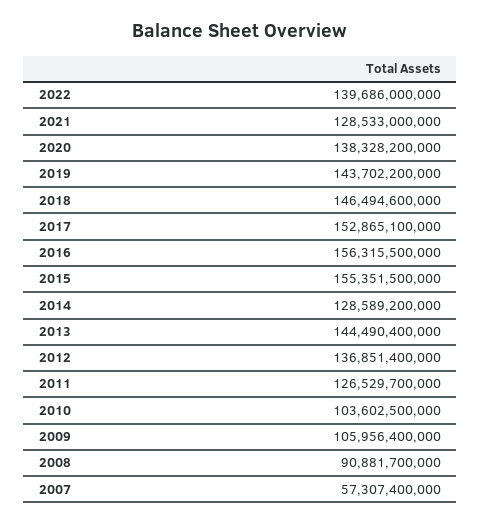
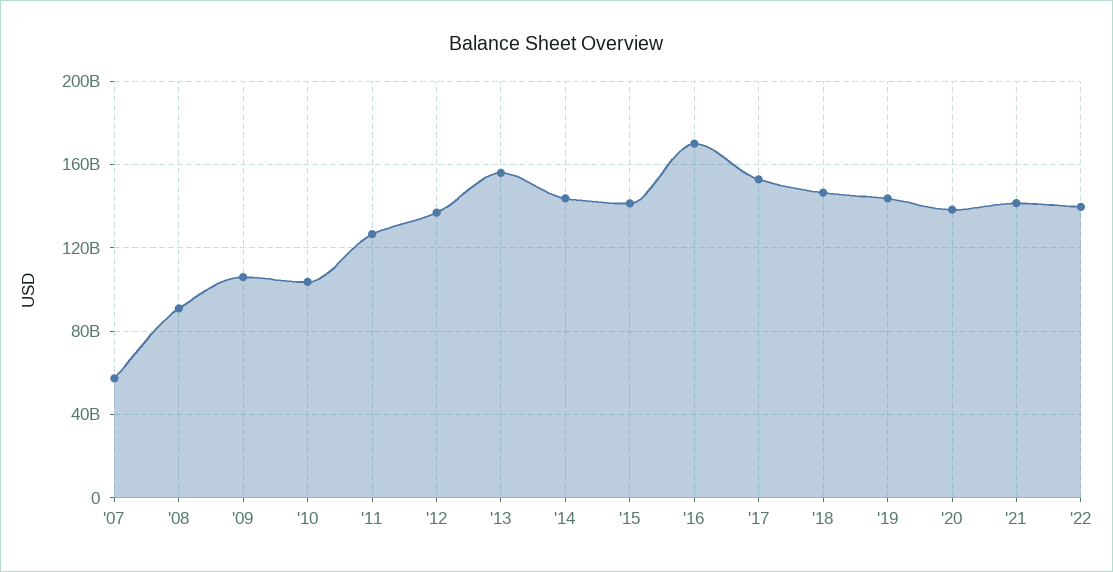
2021: 128533000000 -> 140000000000
2016: 156315500000 -> 170000000000
2015: 155351500000 -> 140000000000
2014: 128589200000 -> 145000000000
2013: 144490400000 -> 155000000000

